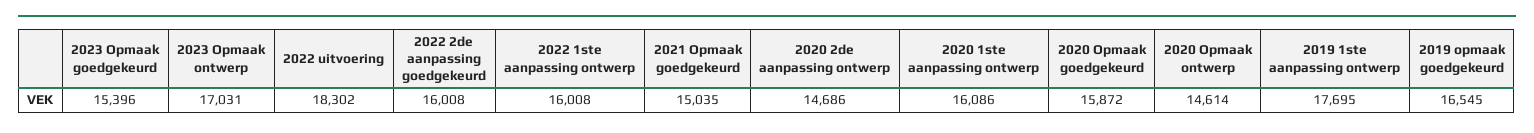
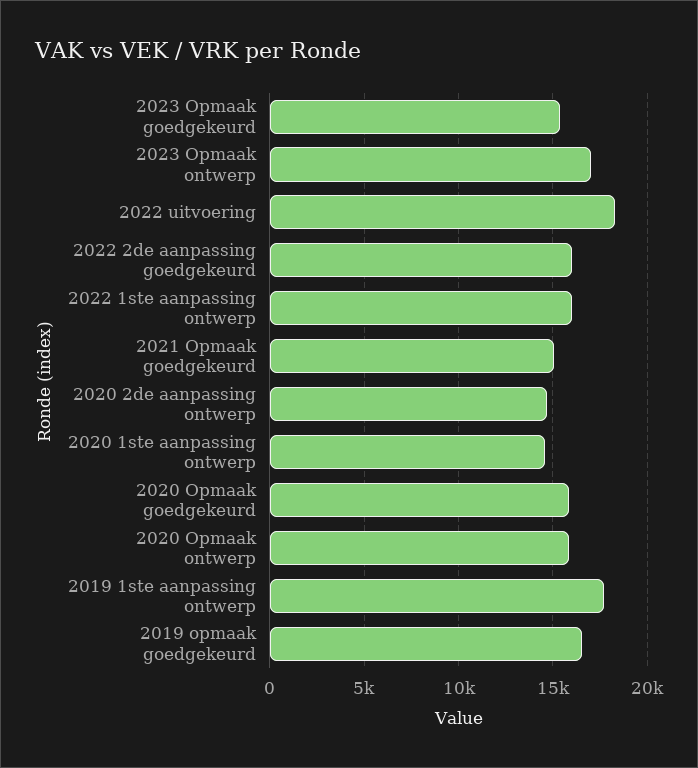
2020 1ste aanpassing ontwerp: 16086 -> 14500
2020 Opmaak ontwerp: 14614 -> 16000

